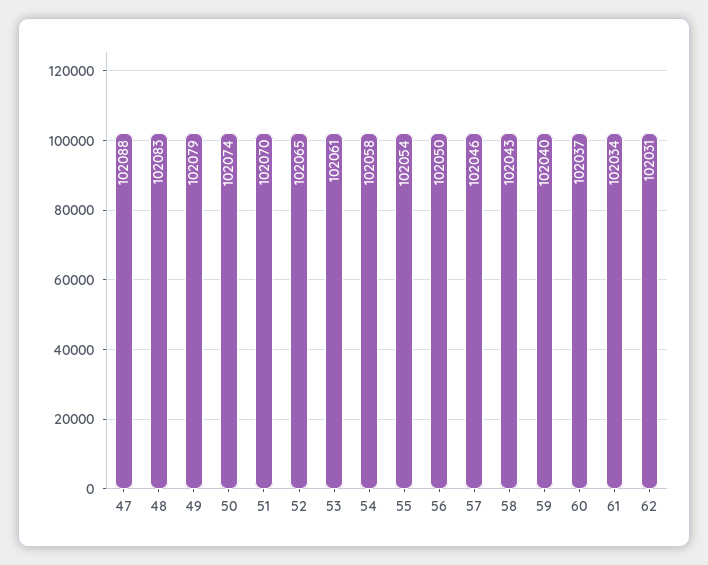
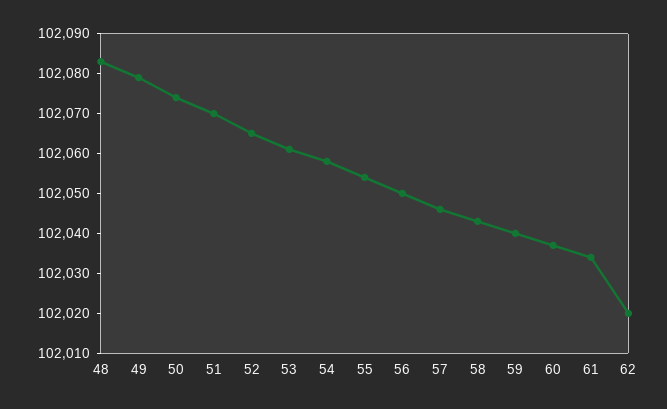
47: 102088 -> none
62: 102031 -> 102020

